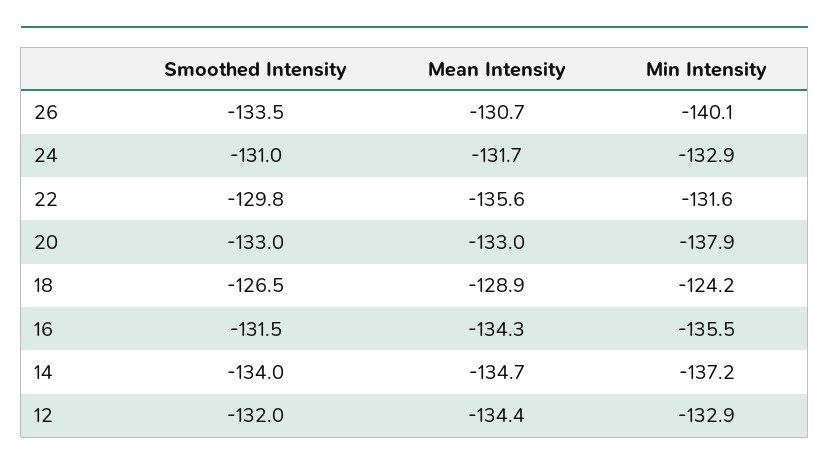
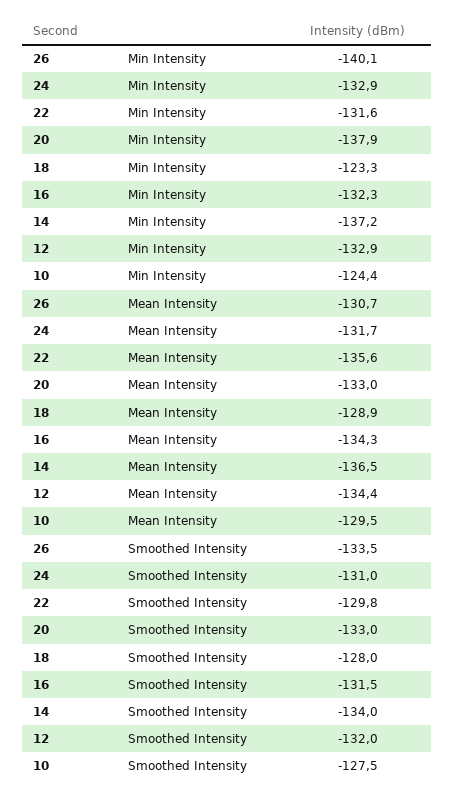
Smoothed Intensity, 18: -126.5 -> -128
Min Intensity, 18: -124.2 -> -123.3
Min Intensity, 16: -135.5 -> -132.3
Mean Intensity, 14: -134.7 -> -136.5
Min Intensity, 10: none -> -124.4
Mean Intensity, 10: none -> -129.5
Smoothed Intensity, 10: none -> -127.5

